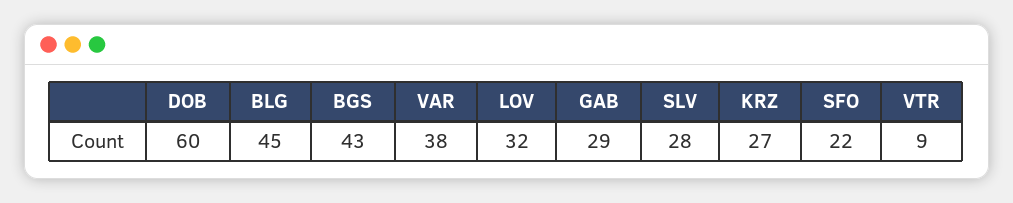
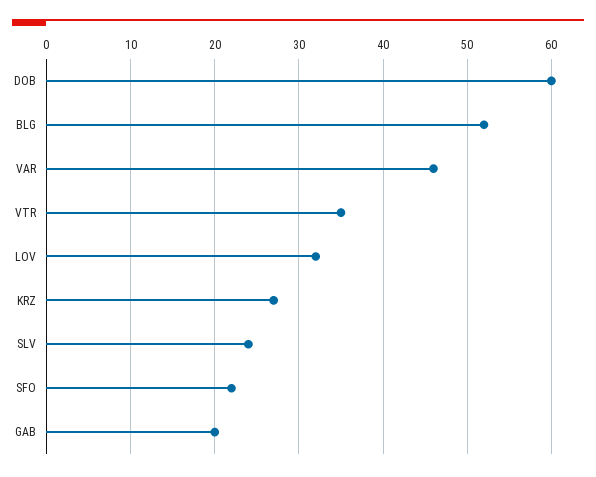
BLG: 45 -> 52
BGS: 43 -> none
VAR: 38 -> 46
GAB: 29 -> 20
SLV: 28 -> 24
VTR: 9 -> 35

